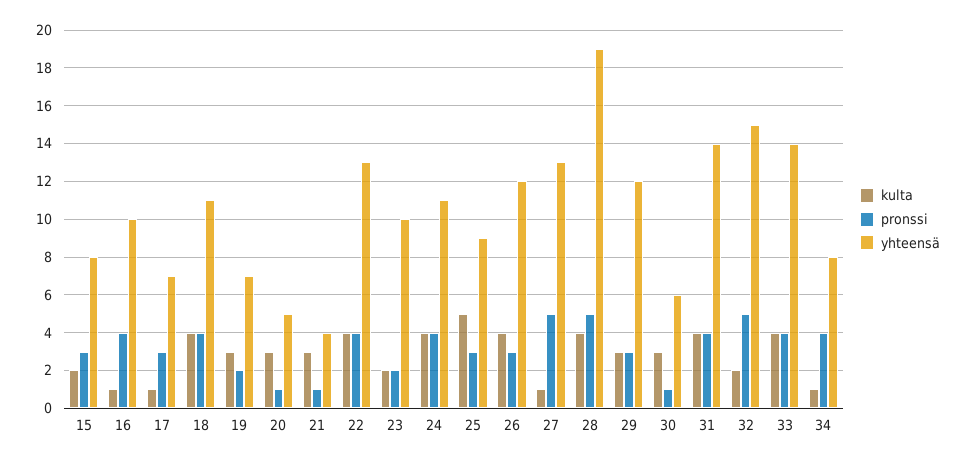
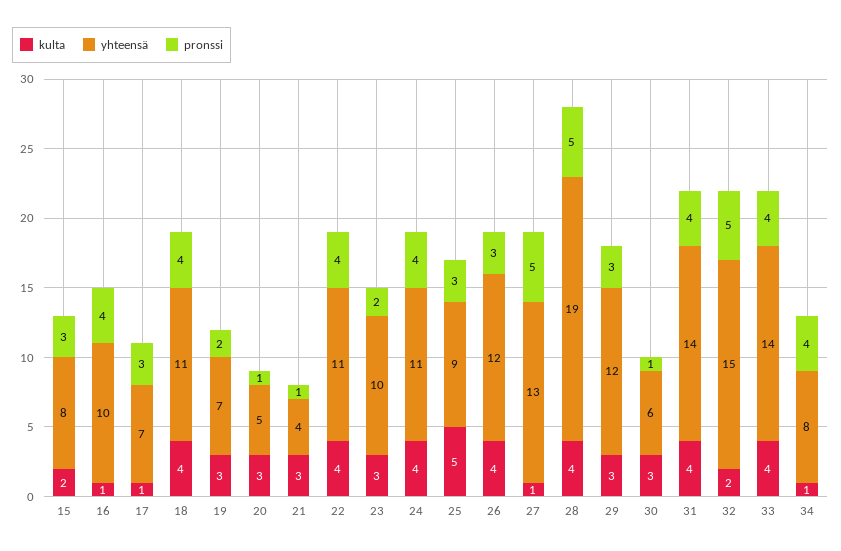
yhteensä, 22: 13 -> 11
kulta, 23: 2 -> 3

